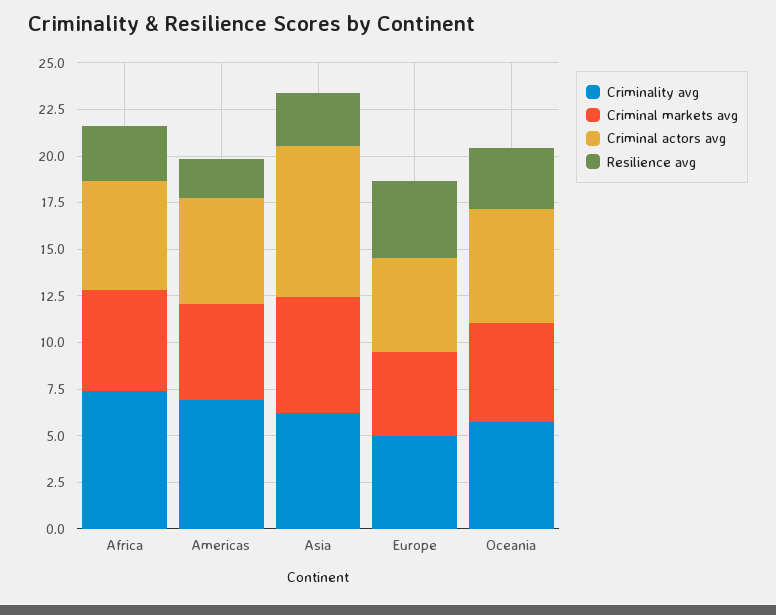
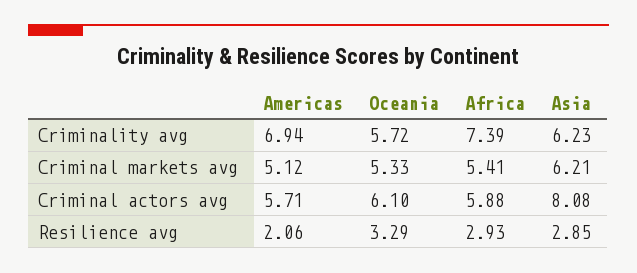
Criminality avg, Europe: 5 -> none
Criminal markets avg, Europe: 4.5 -> none
Criminal actors avg, Europe: 5 -> none
Resilience avg, Europe: 4 -> none

